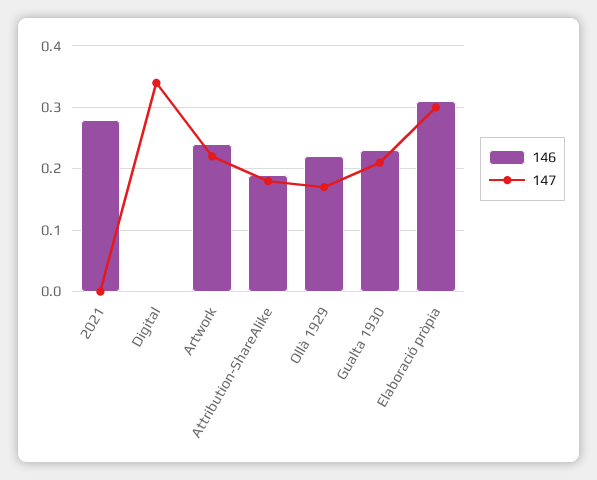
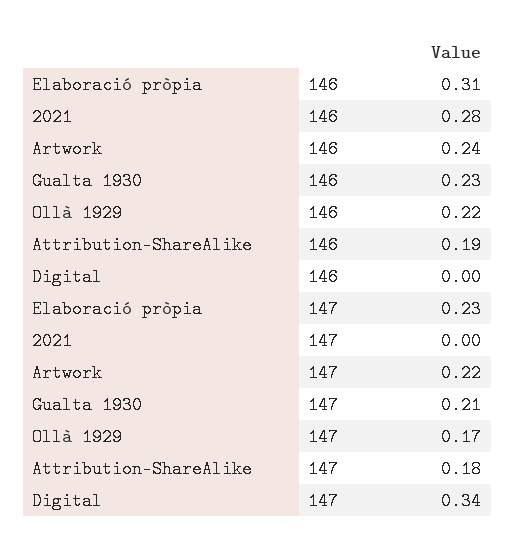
147, Elaboració pròpia: 0.3 -> 0.23

